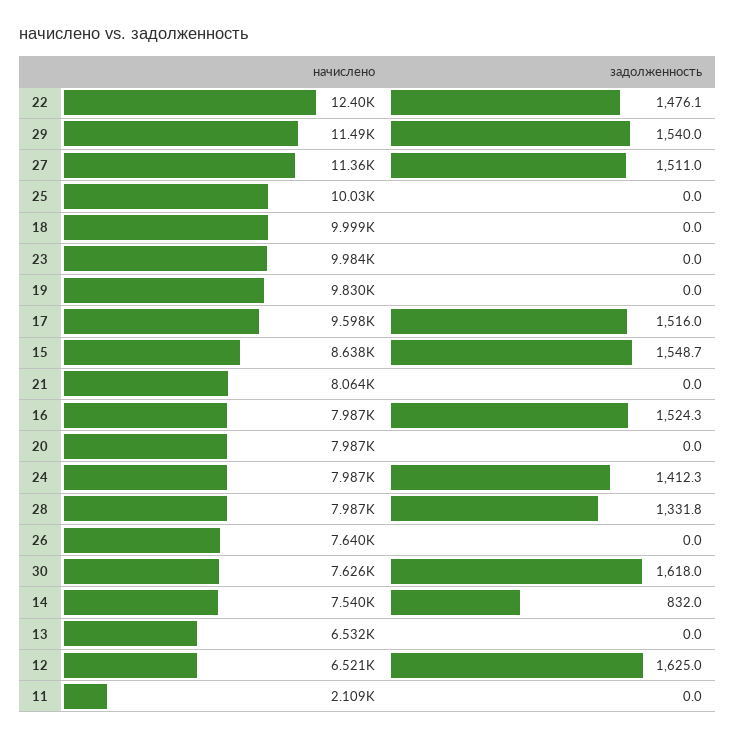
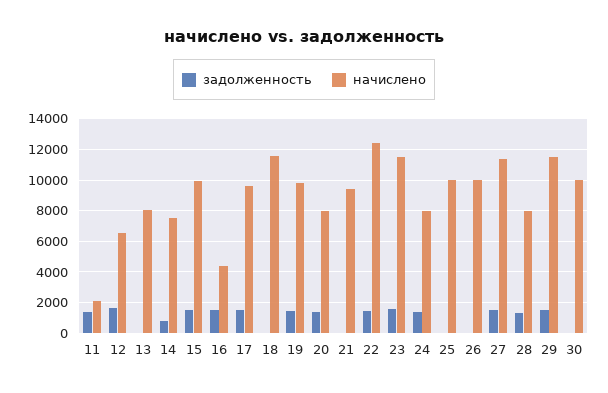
начислено, 18: 9999 -> 11500
начислено, 23: 9984 -> 11500
задолженность, 23: 0 -> 1500
задолженность, 19: 0 -> 1500
начислено, 15: 8638 -> 10000
начислено, 21: 8064 -> 9500
начислено, 16: 7987 -> 4500
задолженность, 20: 0 -> 1500
начислено, 26: 7640 -> 10000
начислено, 30: 7626 -> 10000
задолженность, 30: 1618 -> 0
начислено, 13: 6532 -> 8000
задолженность, 11: 0 -> 1500

